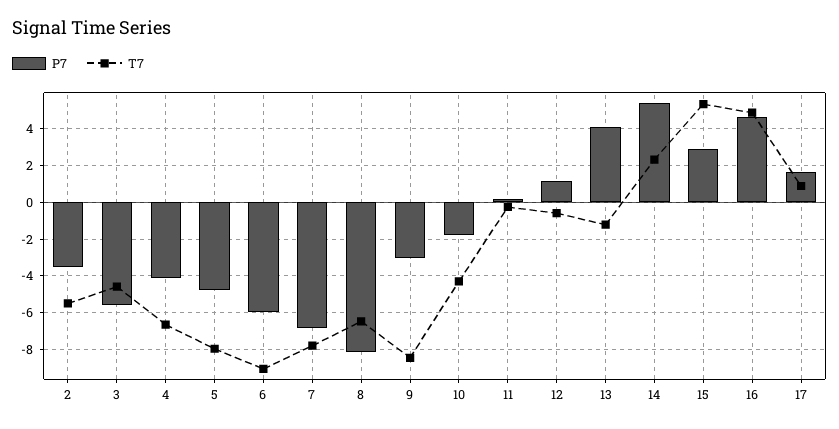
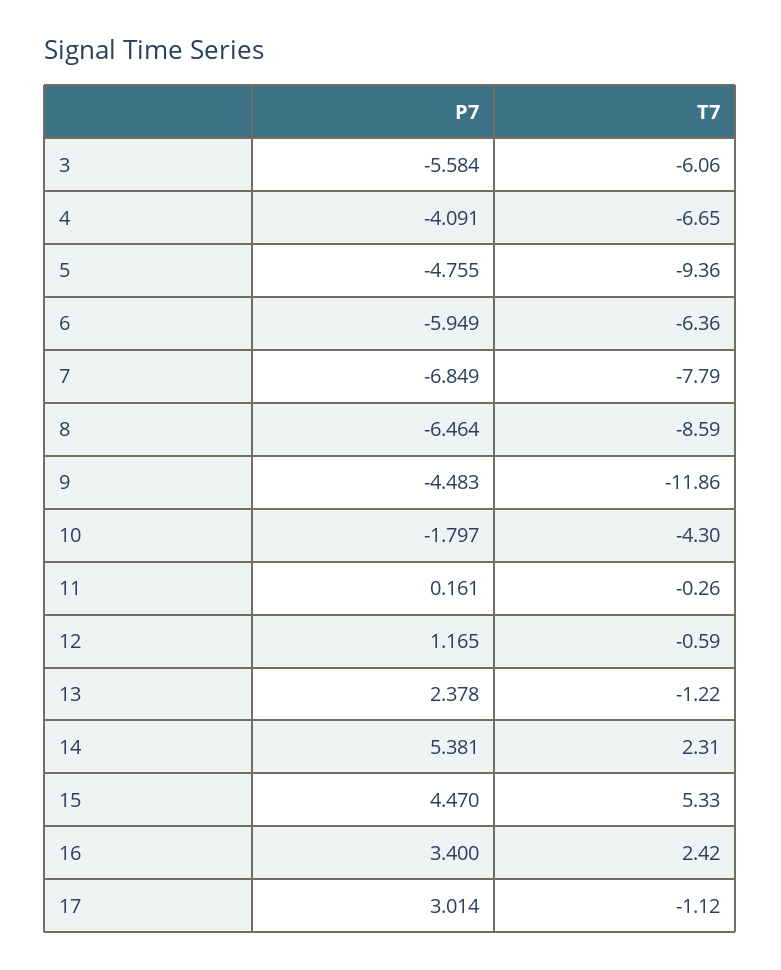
P7, 2: -3.5 -> none
T7, 2: -5.5 -> none
T7, 3: -4.5 -> -6.06
T7, 5: -8 -> -9.36
T7, 6: -9 -> -6.36
P7, 8: -8 -> -6.464
T7, 8: -6.5 -> -8.59
P7, 9: -3 -> -4.483
T7, 9: -8.5 -> -11.86
P7, 13: 4 -> 2.378
P7, 15: 3 -> 4.47
P7, 16: 4.5 -> 3.4
T7, 16: 5 -> 2.42
P7, 17: 1.5 -> 3.014
T7, 17: 1 -> -1.12

